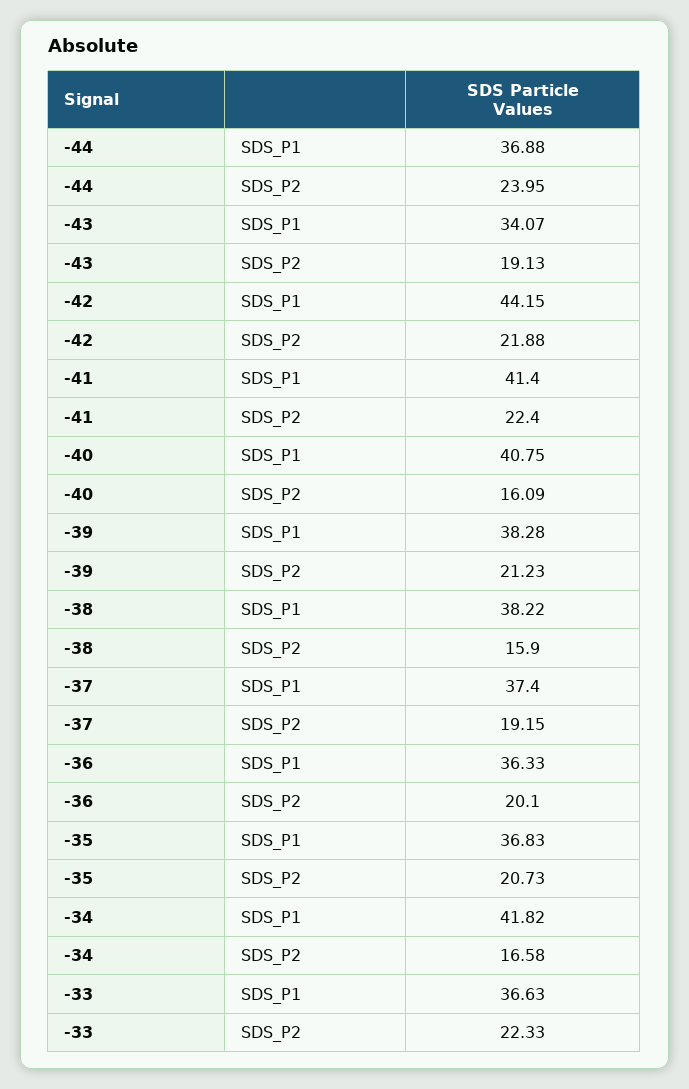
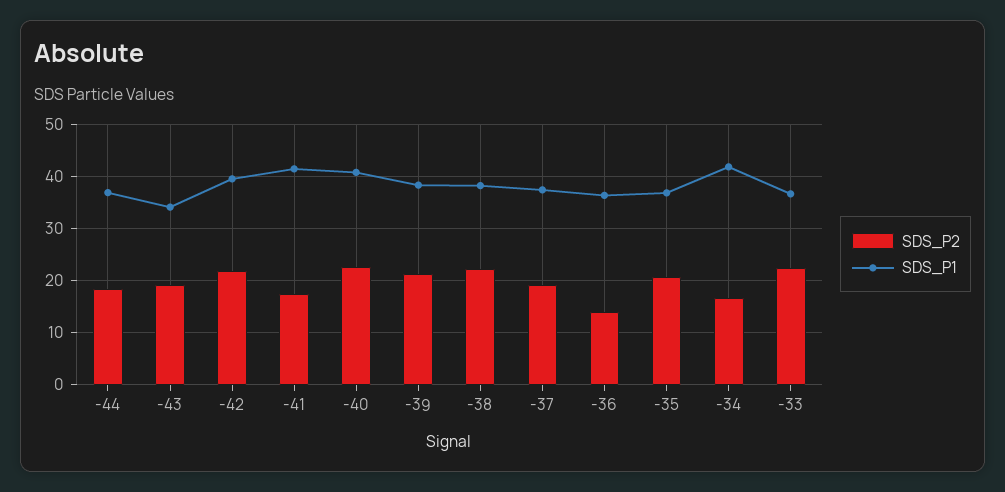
SDS_P2, -44: 23.95 -> 18
SDS_P1, -42: 44.15 -> 40
SDS_P2, -41: 22.4 -> 18
SDS_P2, -40: 16.09 -> 22
SDS_P2, -38: 15.9 -> 22
SDS_P2, -36: 20.1 -> 14

